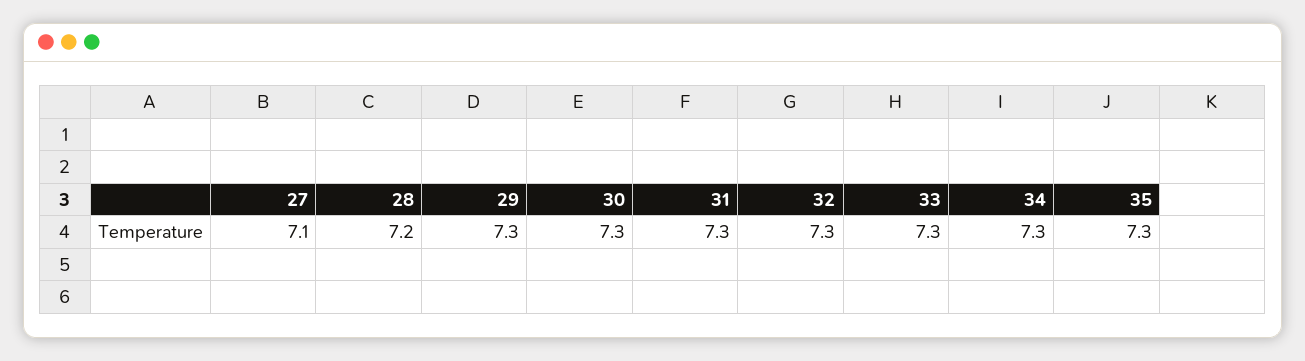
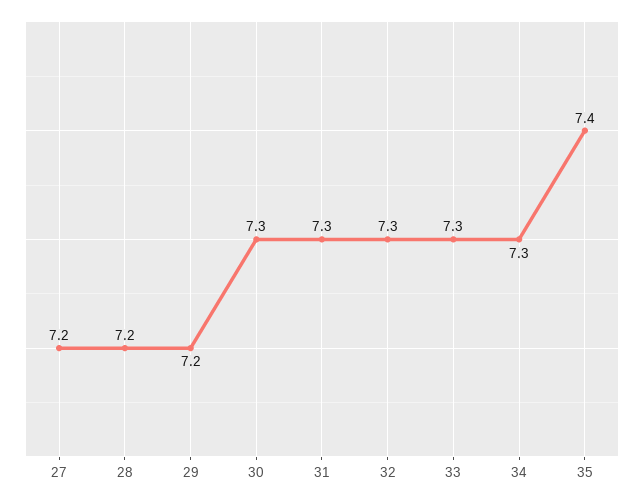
27: 7.1 -> 7.2
29: 7.3 -> 7.2
35: 7.3 -> 7.4

